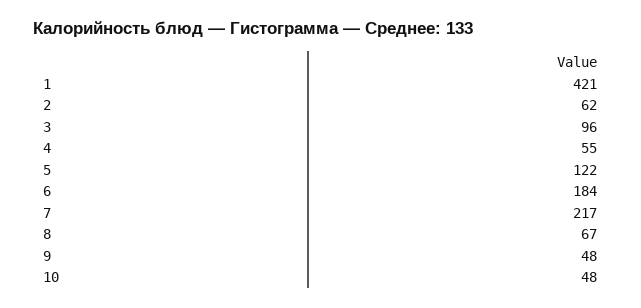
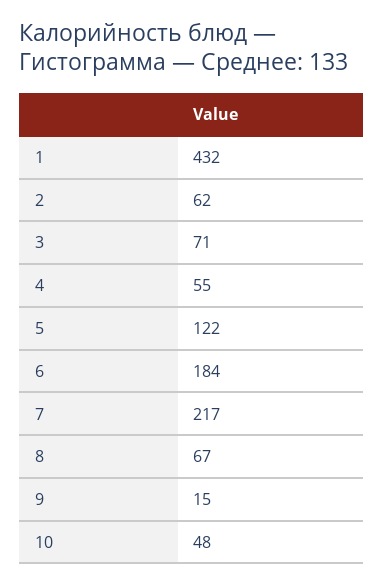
1: 421 -> 432
3: 96 -> 71
9: 48 -> 15

